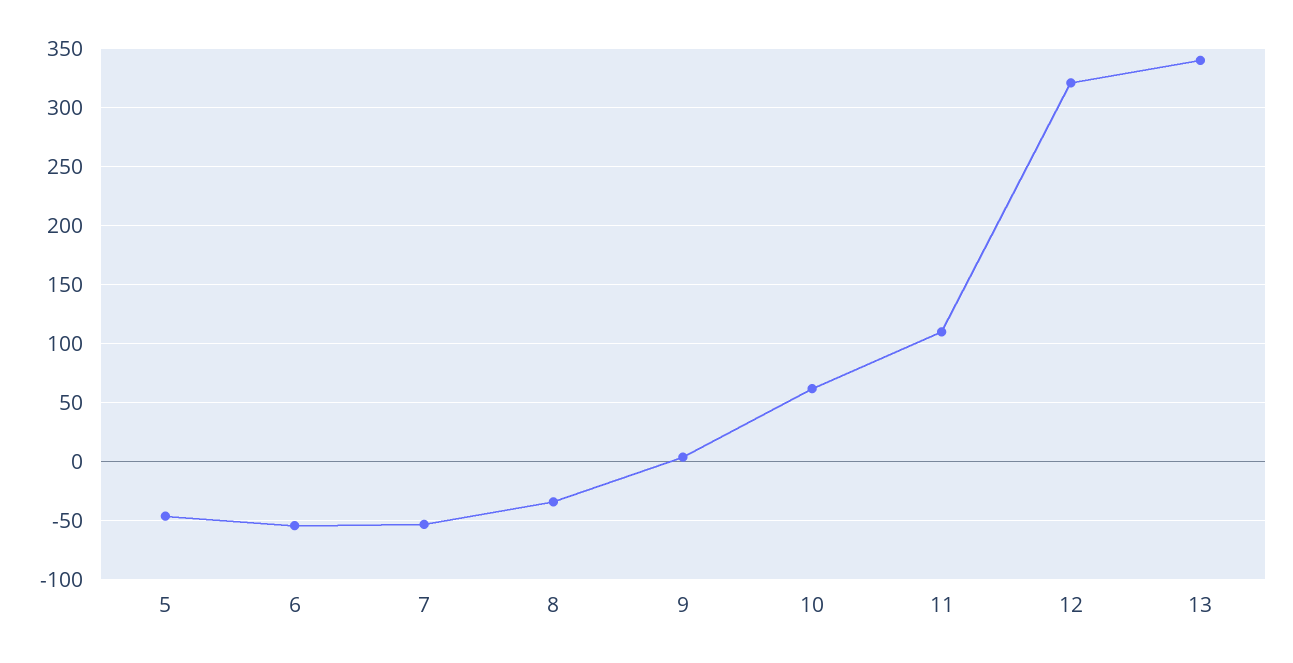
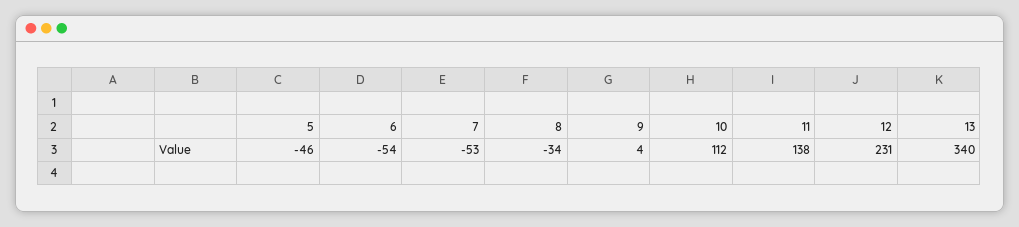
10: 60 -> 112
11: 110 -> 138
12: 320 -> 231

